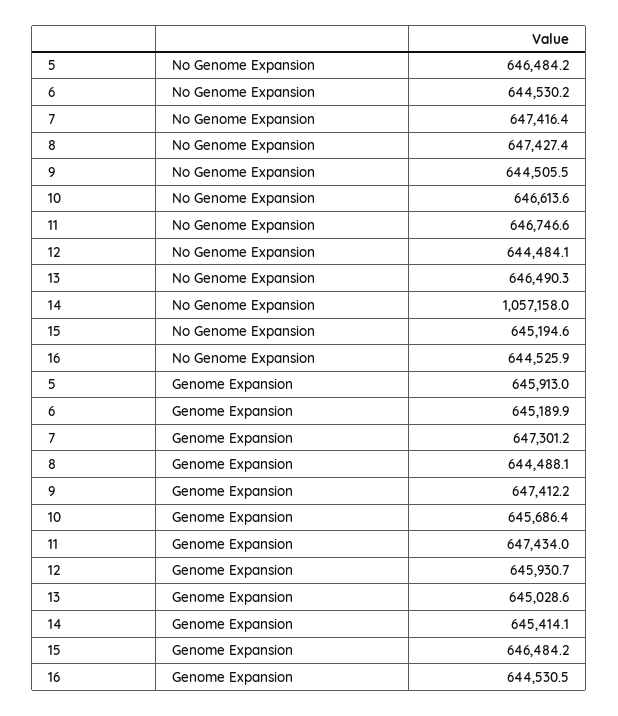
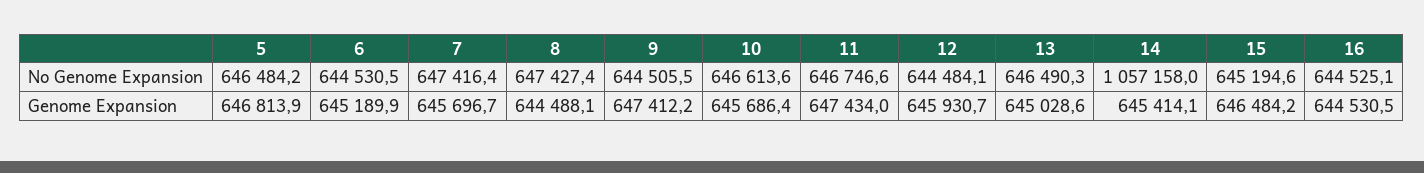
6, No Genome Expansion: 644530.2 -> 644530.5
16, No Genome Expansion: 644525.9 -> 644525.1
5, Genome Expansion: 645913 -> 646813.9
7, Genome Expansion: 647301.2 -> 645696.7

